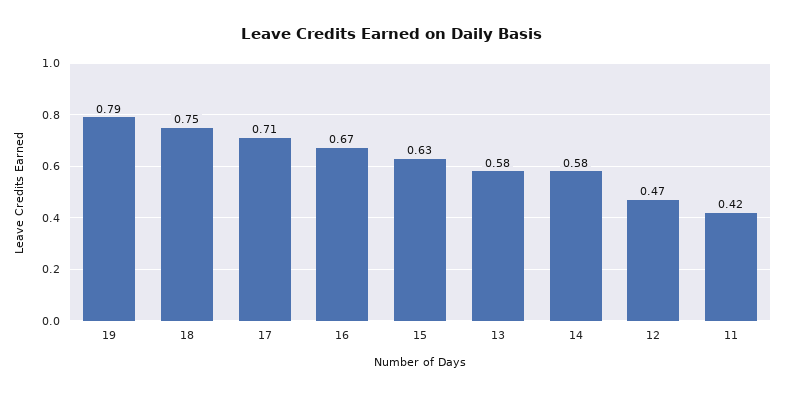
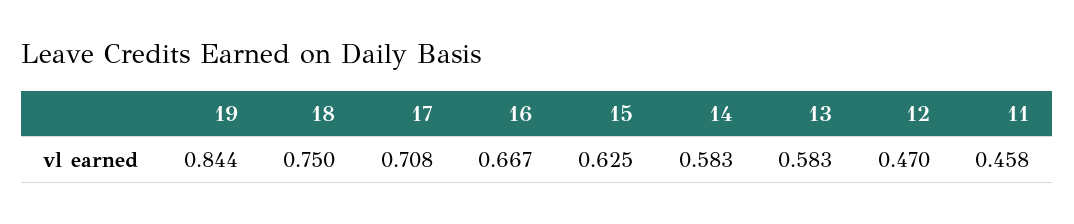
19: 0.79 -> 0.844
11: 0.42 -> 0.458

